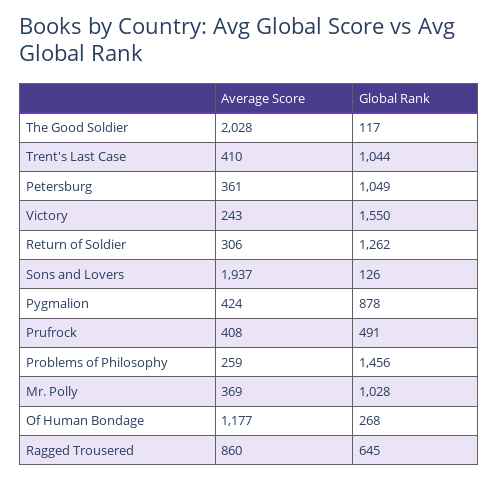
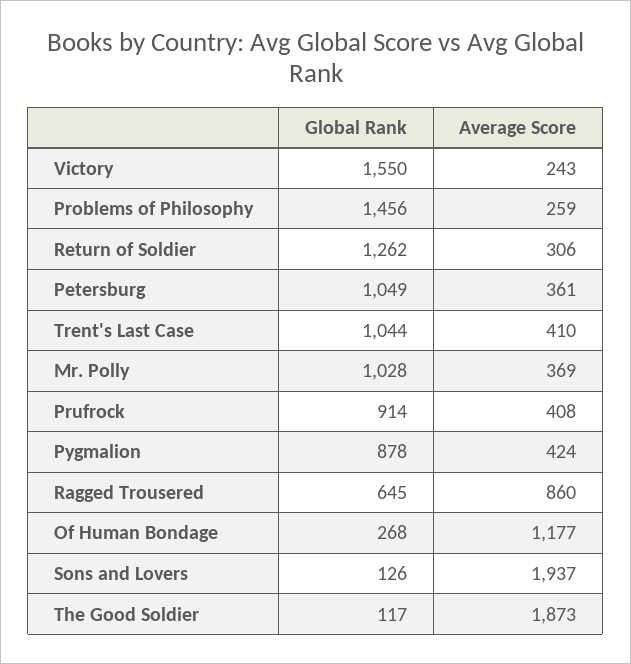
Average Score, The Good Soldier: 2028 -> 1873
Global Rank, Prufrock: 491 -> 914

